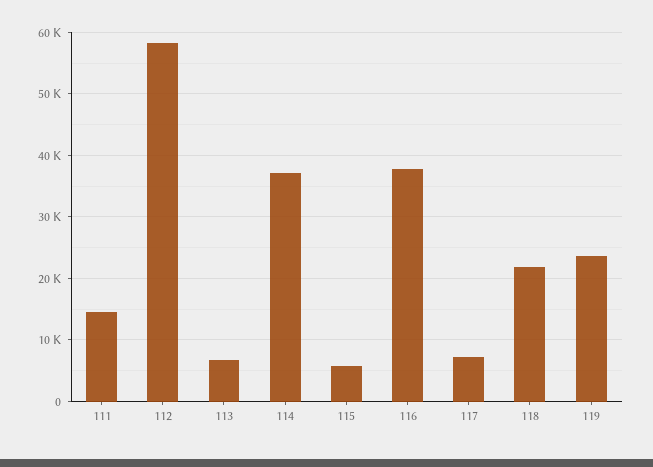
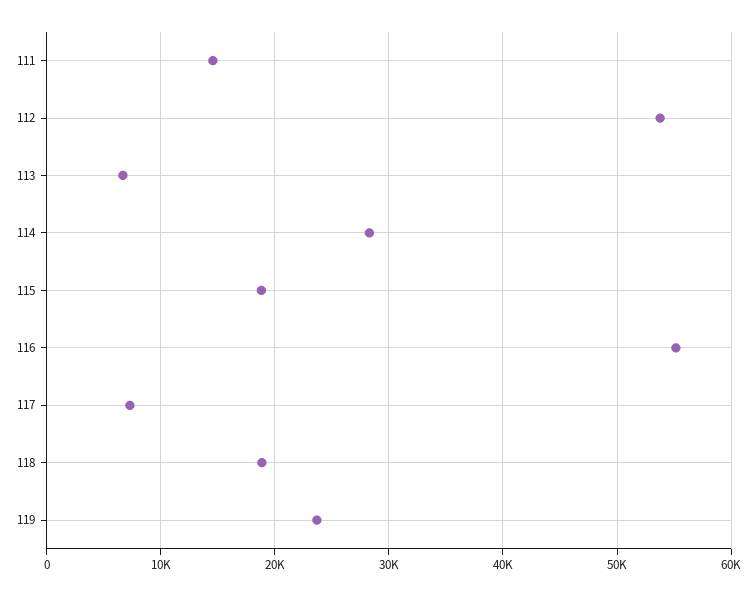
112: 58000 -> 54000
114: 37000 -> 28000
115: 6000 -> 19000
116: 38000 -> 55000
118: 22000 -> 19000

